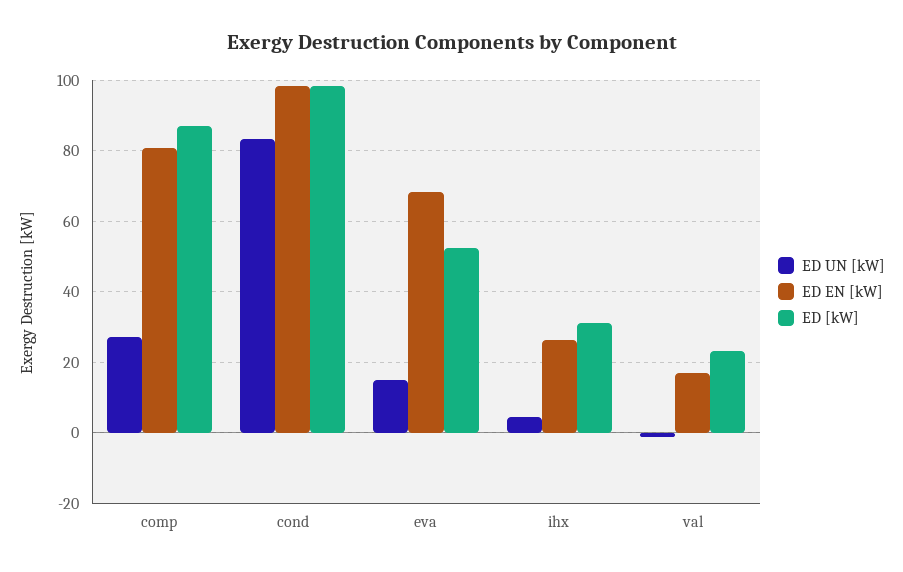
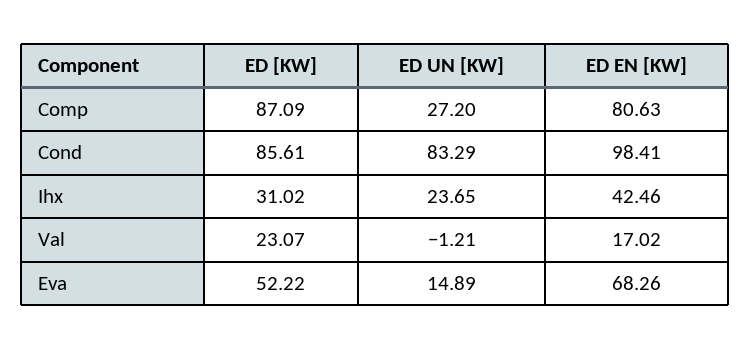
ED [kW], cond: 98 -> 85.61
ED UN [kW], ihx: 4 -> 23.65
ED EN [kW], ihx: 26 -> 42.46

